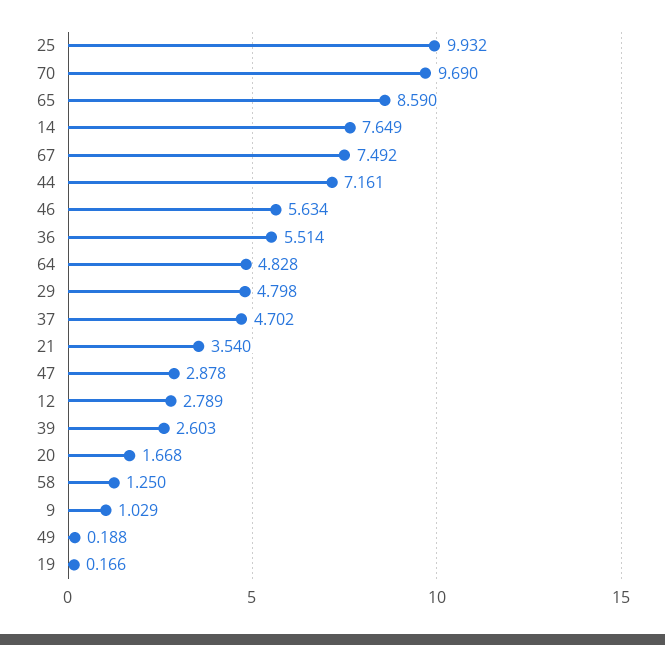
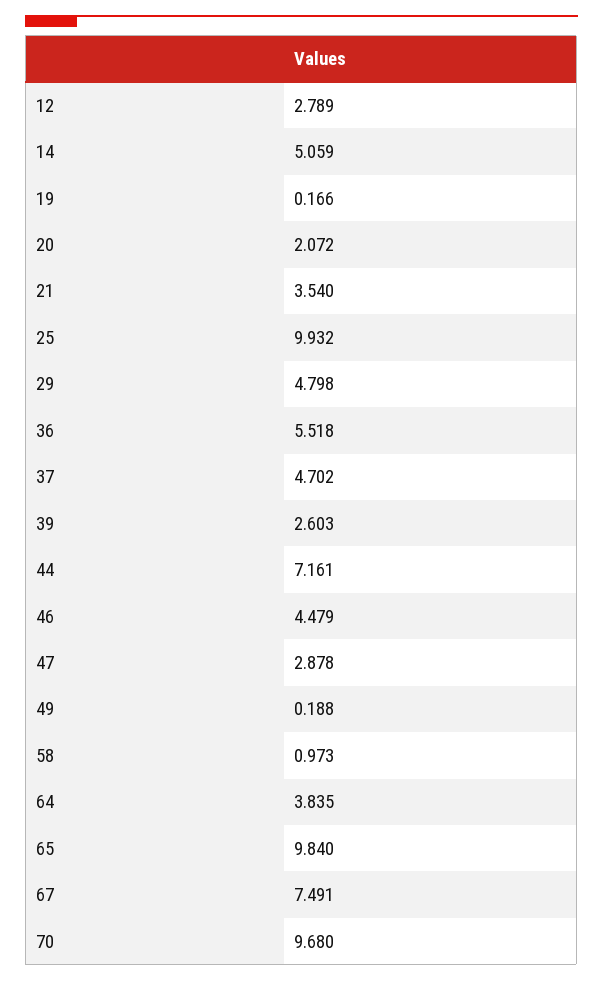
70: 9.69 -> 9.68
65: 8.59 -> 9.84
14: 7.649 -> 5.059
67: 7.492 -> 7.491
46: 5.634 -> 4.479
36: 5.514 -> 5.518
64: 4.828 -> 3.835
20: 1.668 -> 2.072
58: 1.25 -> 0.973
9: 1.029 -> none

